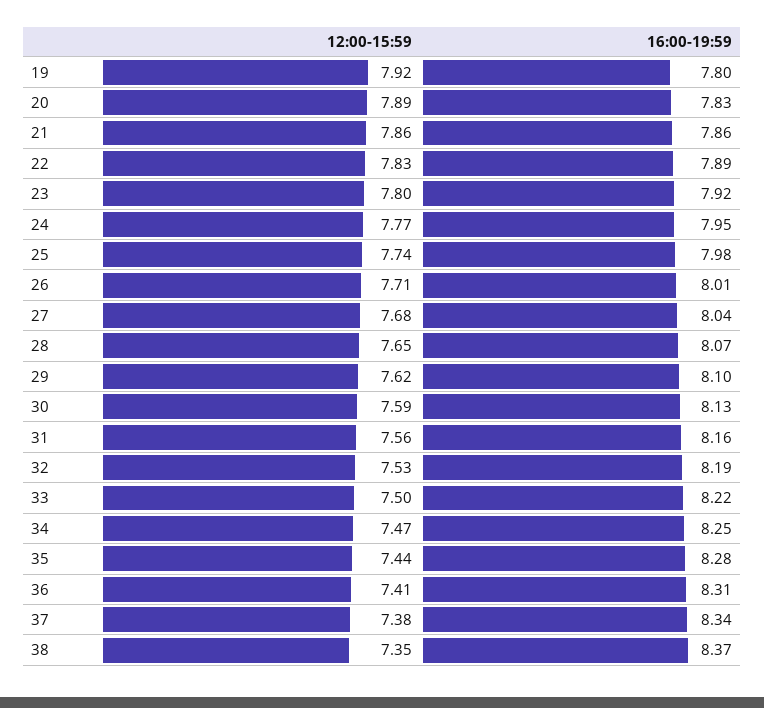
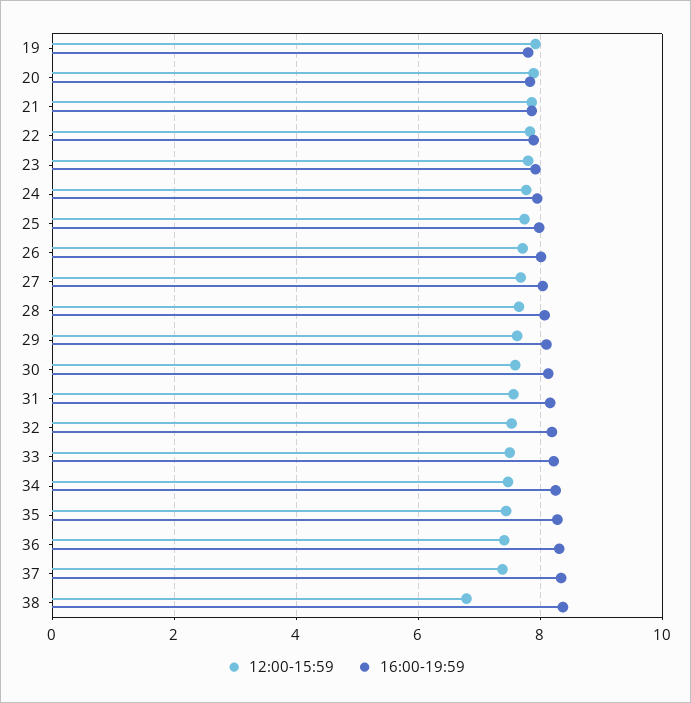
12:00-15:59, 38: 7.35 -> 6.8

